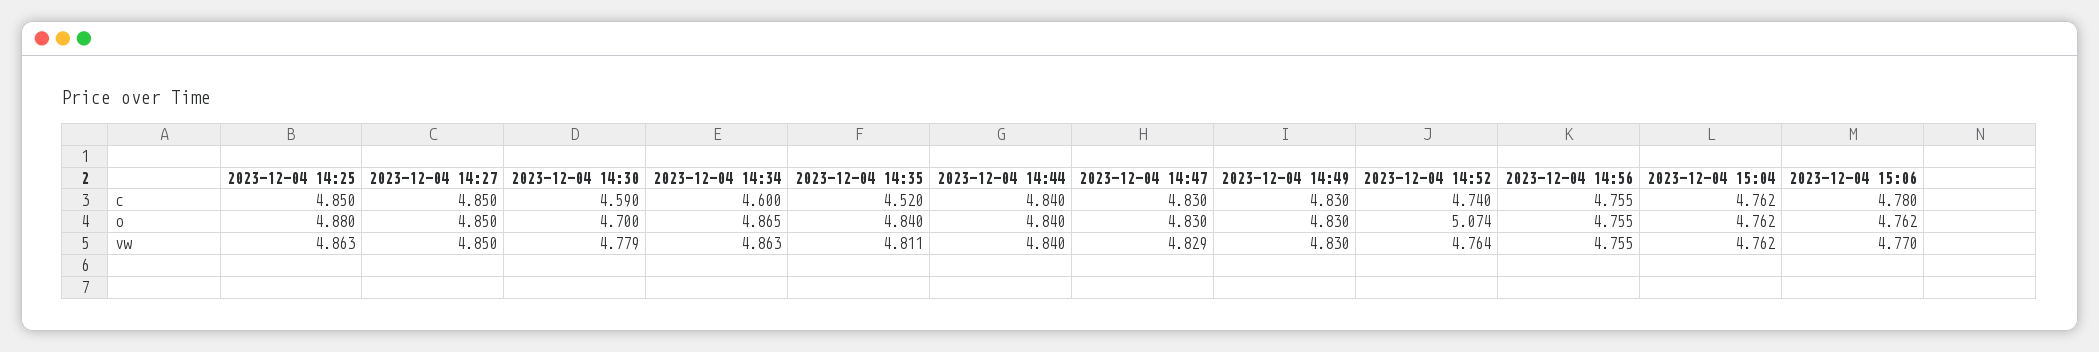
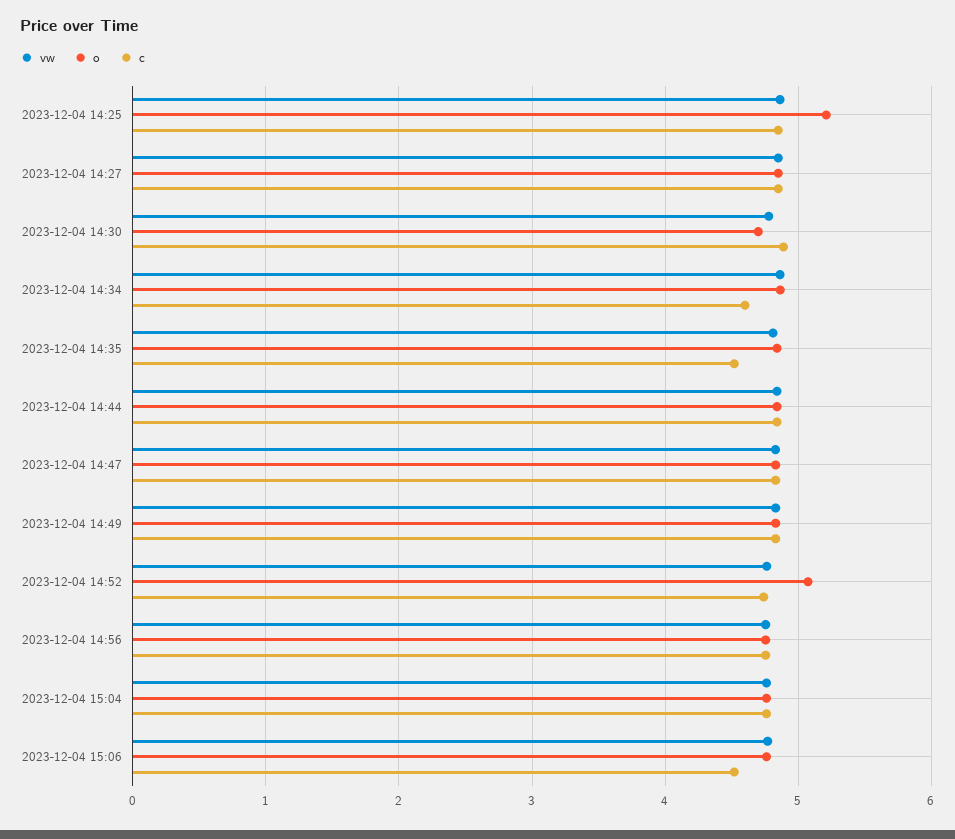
c, 2023-12-04 14:30: 4.59 -> 4.9
c, 2023-12-04 15:06: 4.78 -> 4.5
o, 2023-12-04 14:25: 4.88 -> 5.2

